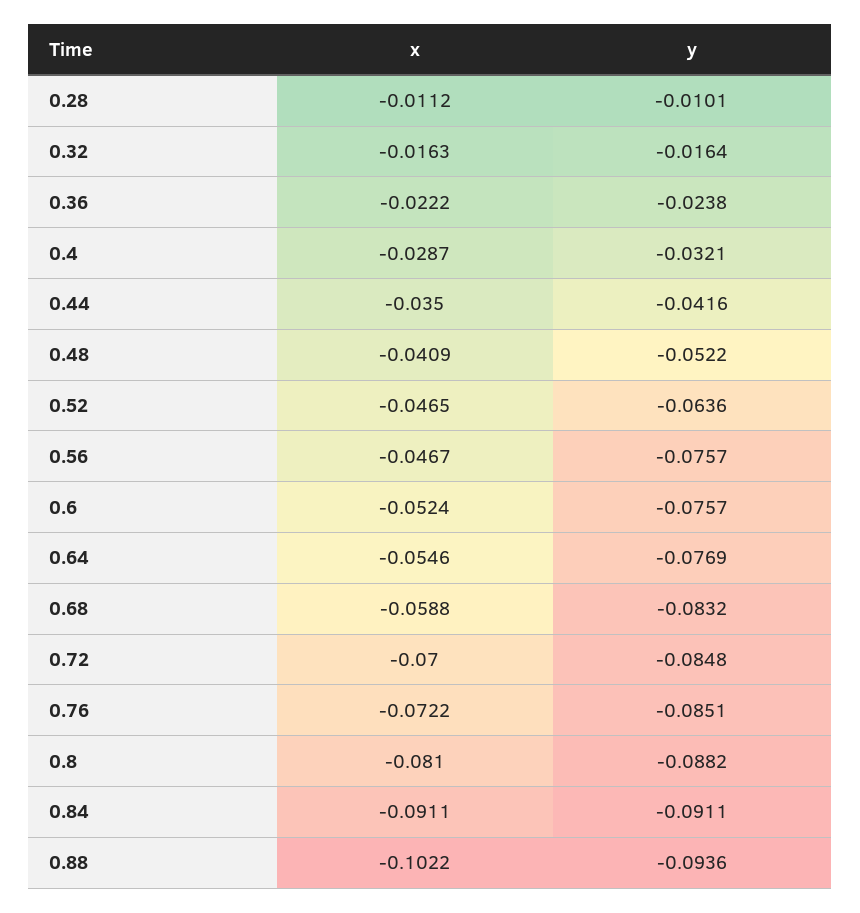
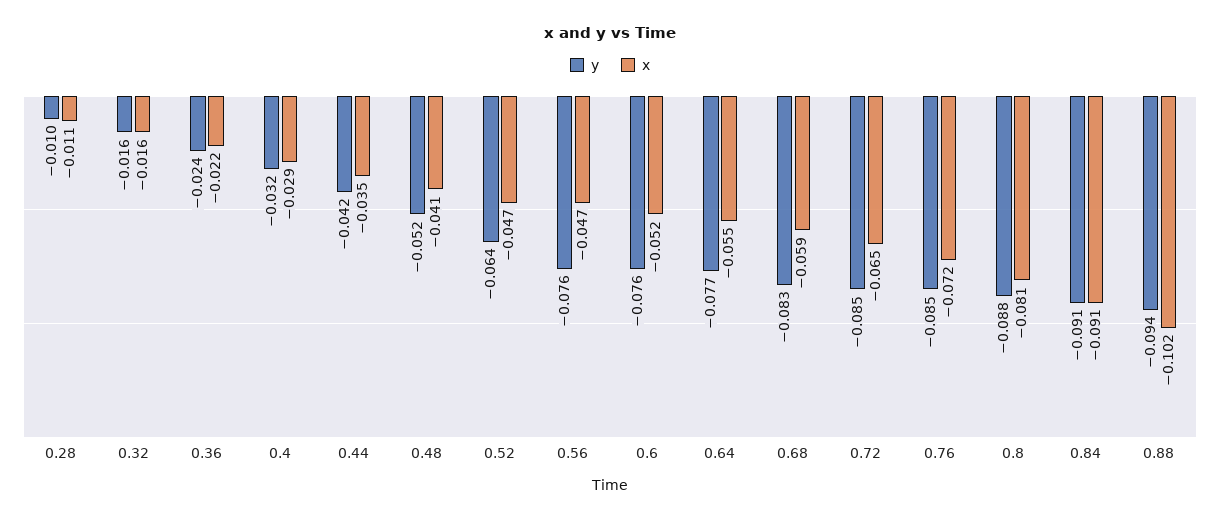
x, 0.72: -0.07 -> -0.065

